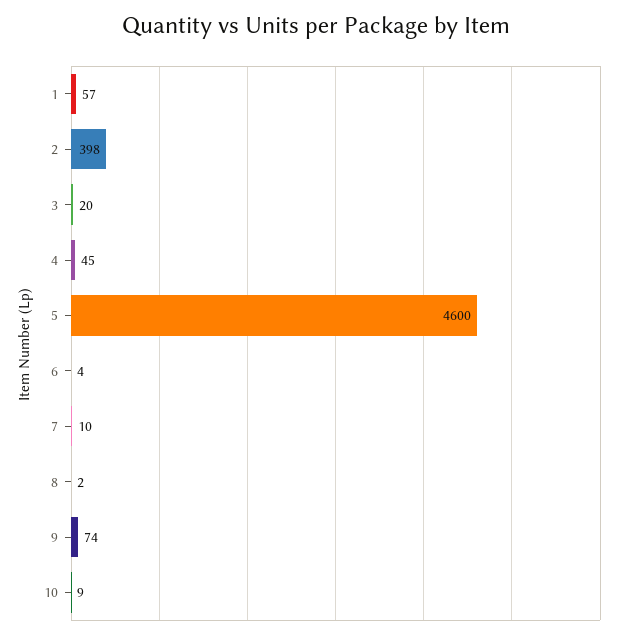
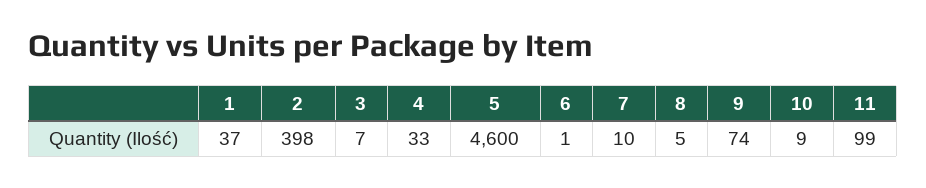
1: 57 -> 37
3: 20 -> 7
4: 45 -> 33
6: 4 -> 1
8: 2 -> 5
11: none -> 99

